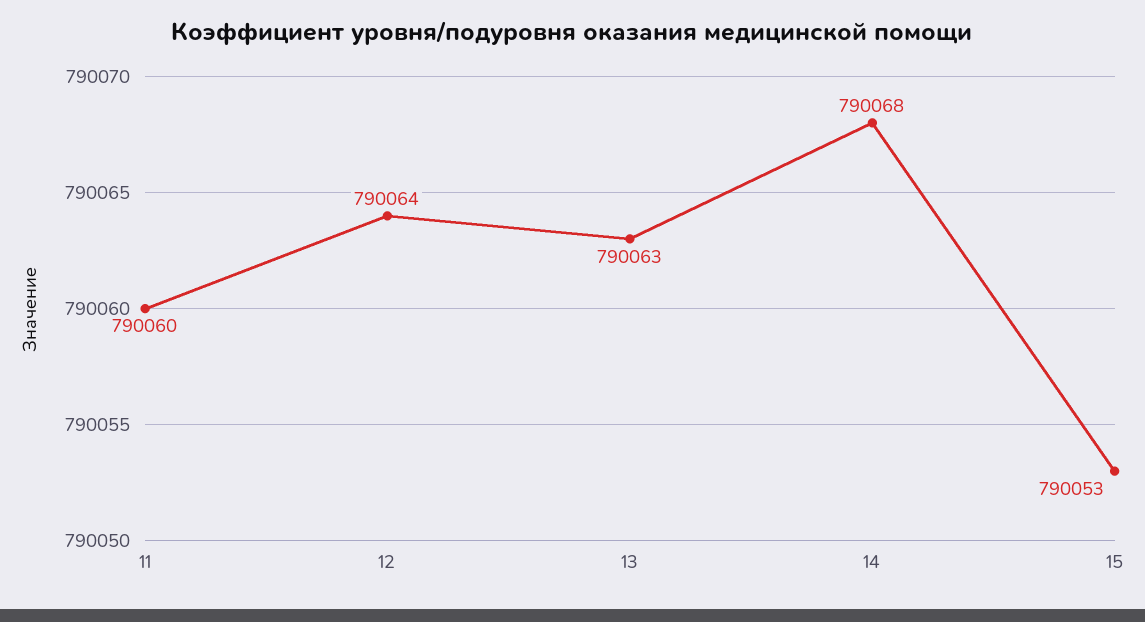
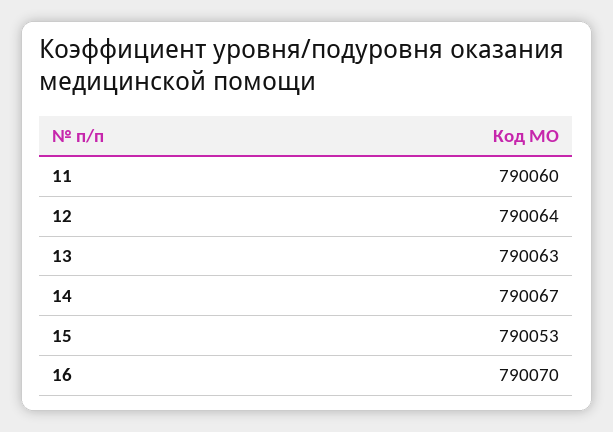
14: 790068 -> 790067
16: none -> 790070

